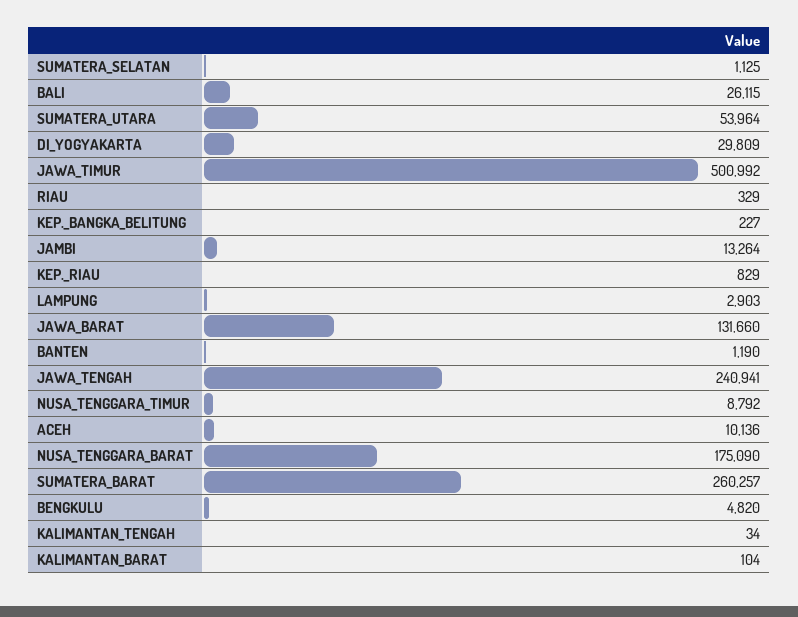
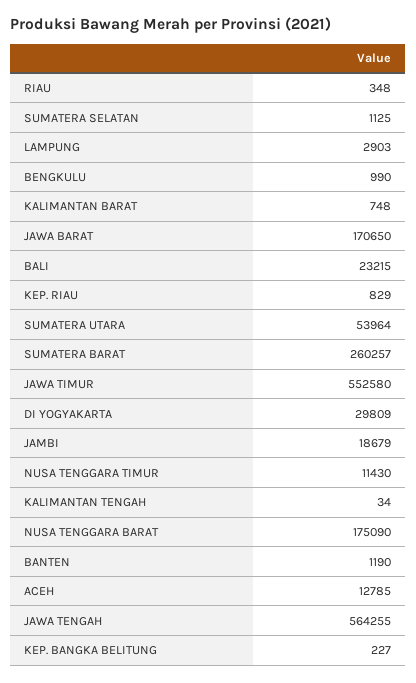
BALI: 26115 -> 23215
JAWA_TIMUR: 500992 -> 552580
RIAU: 329 -> 348
JAMBI: 13264 -> 18679
JAWA_BARAT: 131660 -> 170650
JAWA_TENGAH: 240941 -> 564255
NUSA_TENGGARA_TIMUR: 8792 -> 11430
ACEH: 10136 -> 12785
BENGKULU: 4820 -> 990
KALIMANTAN_BARAT: 104 -> 748

